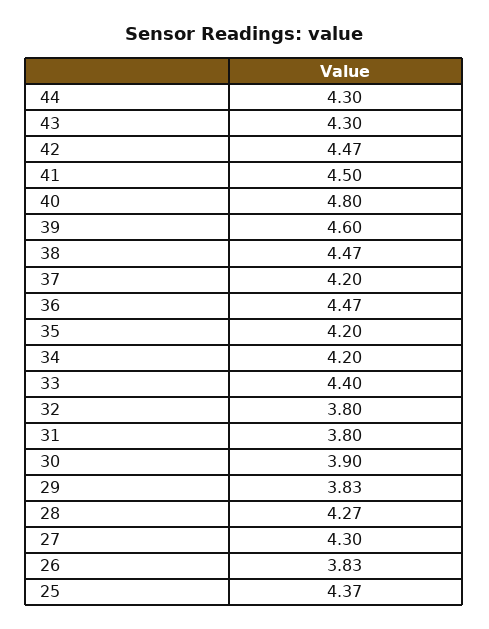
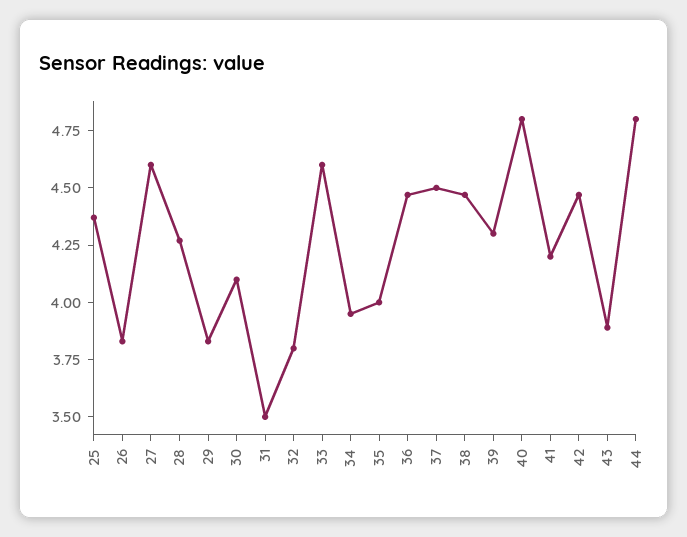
44: 4.3 -> 4.8
43: 4.3 -> 3.9
41: 4.5 -> 4.2
39: 4.6 -> 4.3
37: 4.2 -> 4.5
35: 4.2 -> 4
34: 4.2 -> 3.95
33: 4.4 -> 4.6
31: 3.8 -> 3.5
30: 3.9 -> 4.1
27: 4.3 -> 4.6

